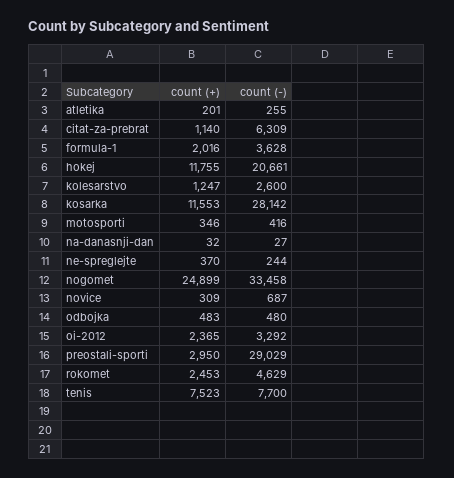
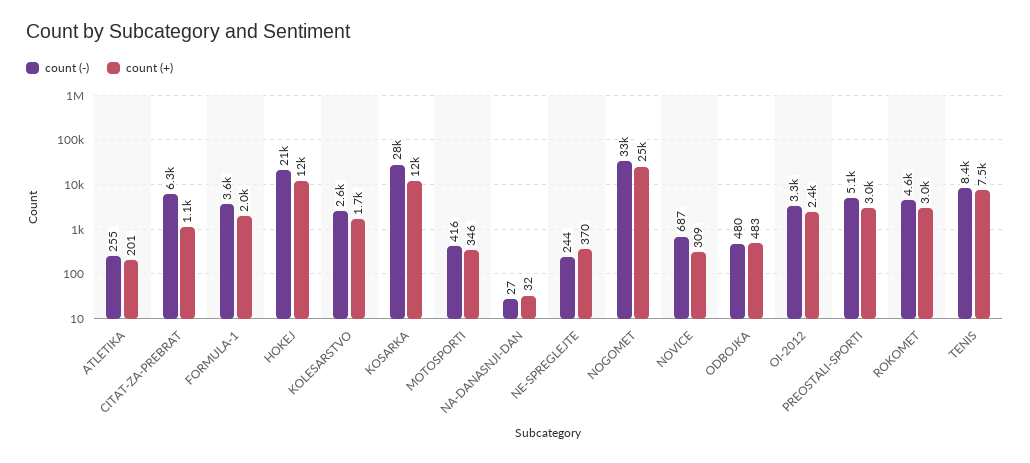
count (+), kolesarstvo: 1247 -> 1700
count (-), preostali-sporti: 29029 -> 5100
count (+), rokomet: 2453 -> 3000
count (-), tenis: 7700 -> 8400

